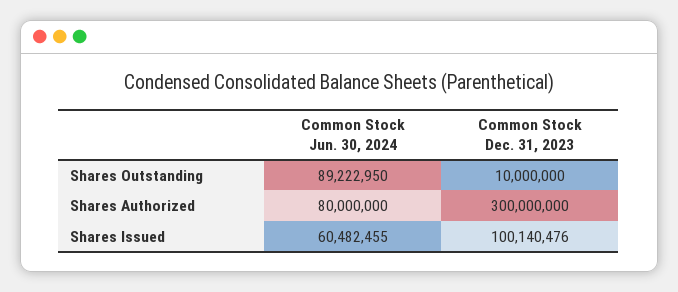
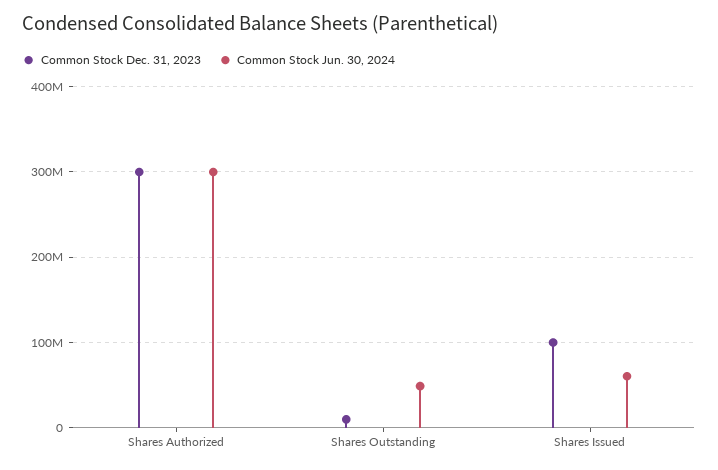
Common Stock Jun. 30, 2024, Shares Outstanding: 89222950 -> 50000000
Common Stock Jun. 30, 2024, Shares Authorized: 80000000 -> 300000000

